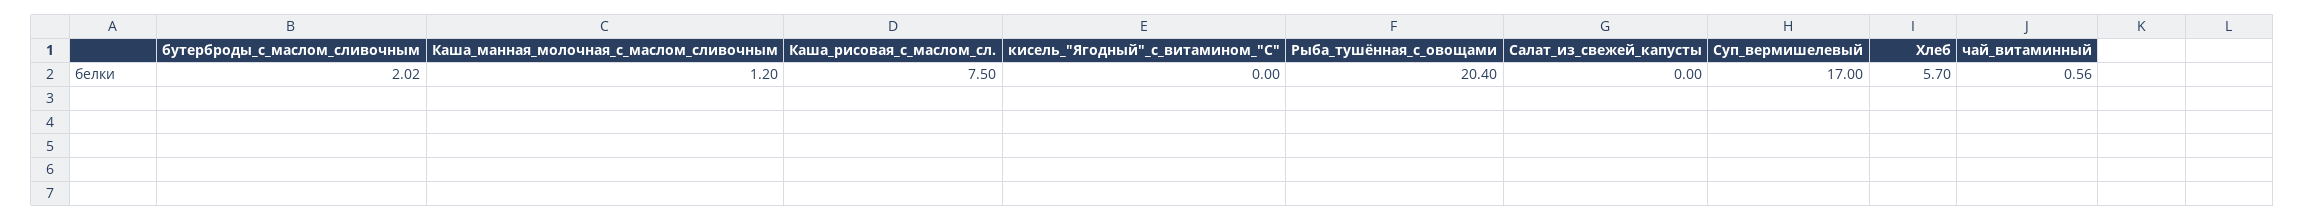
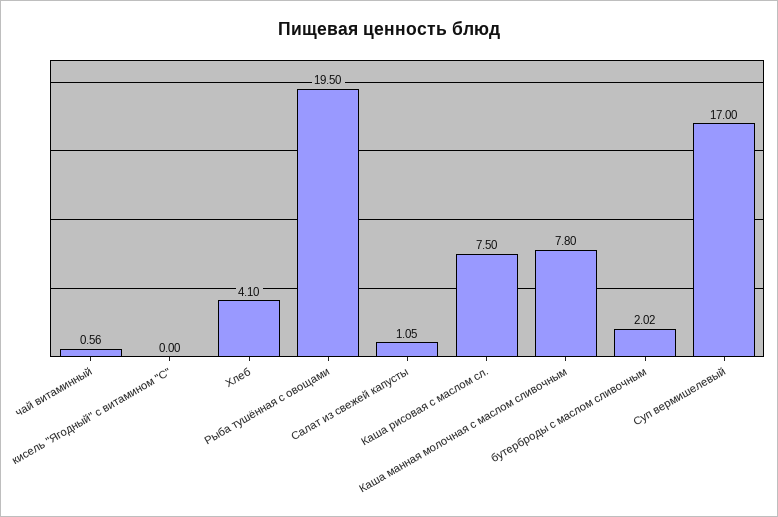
Каша_манная_молочная_с_маслом_сливочным: 1.2 -> 7.8
Рыба_тушённая_с_овощами: 20.4 -> 19.5
Салат_из_свежей_капусты: 0 -> 1.05
Хлеб: 5.7 -> 4.1

